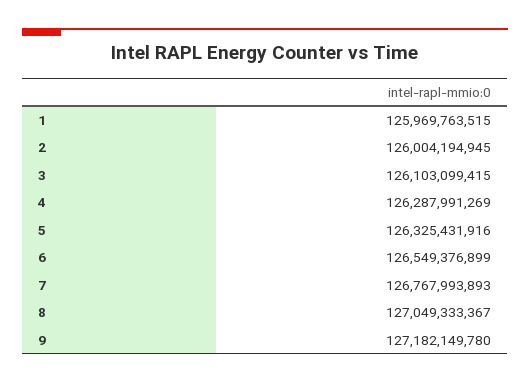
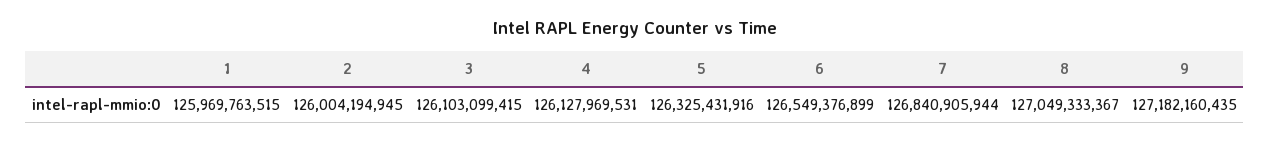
4: 126287991269 -> 126127969531
7: 126767993893 -> 126840905944
9: 127182149780 -> 127182160435

